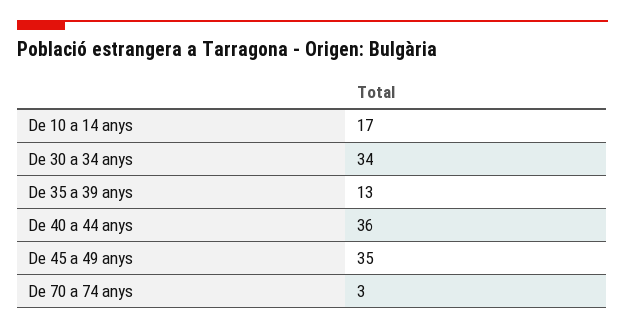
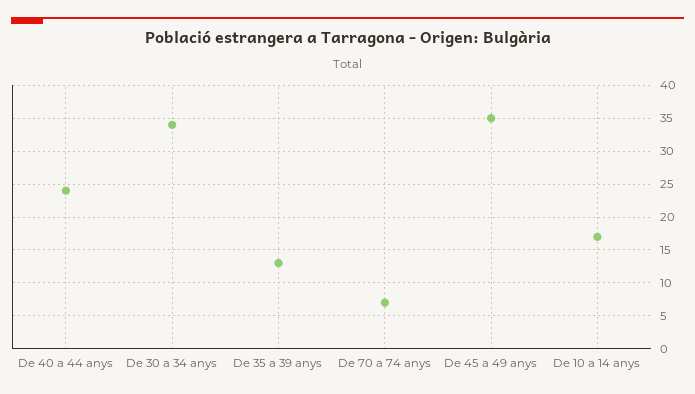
De 40 a 44 anys: 36 -> 24
De 70 a 74 anys: 3 -> 7

